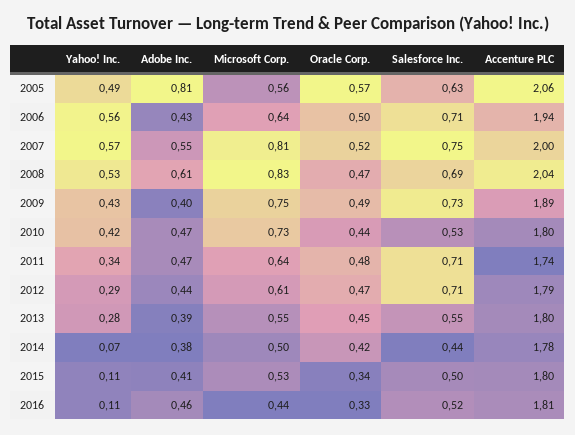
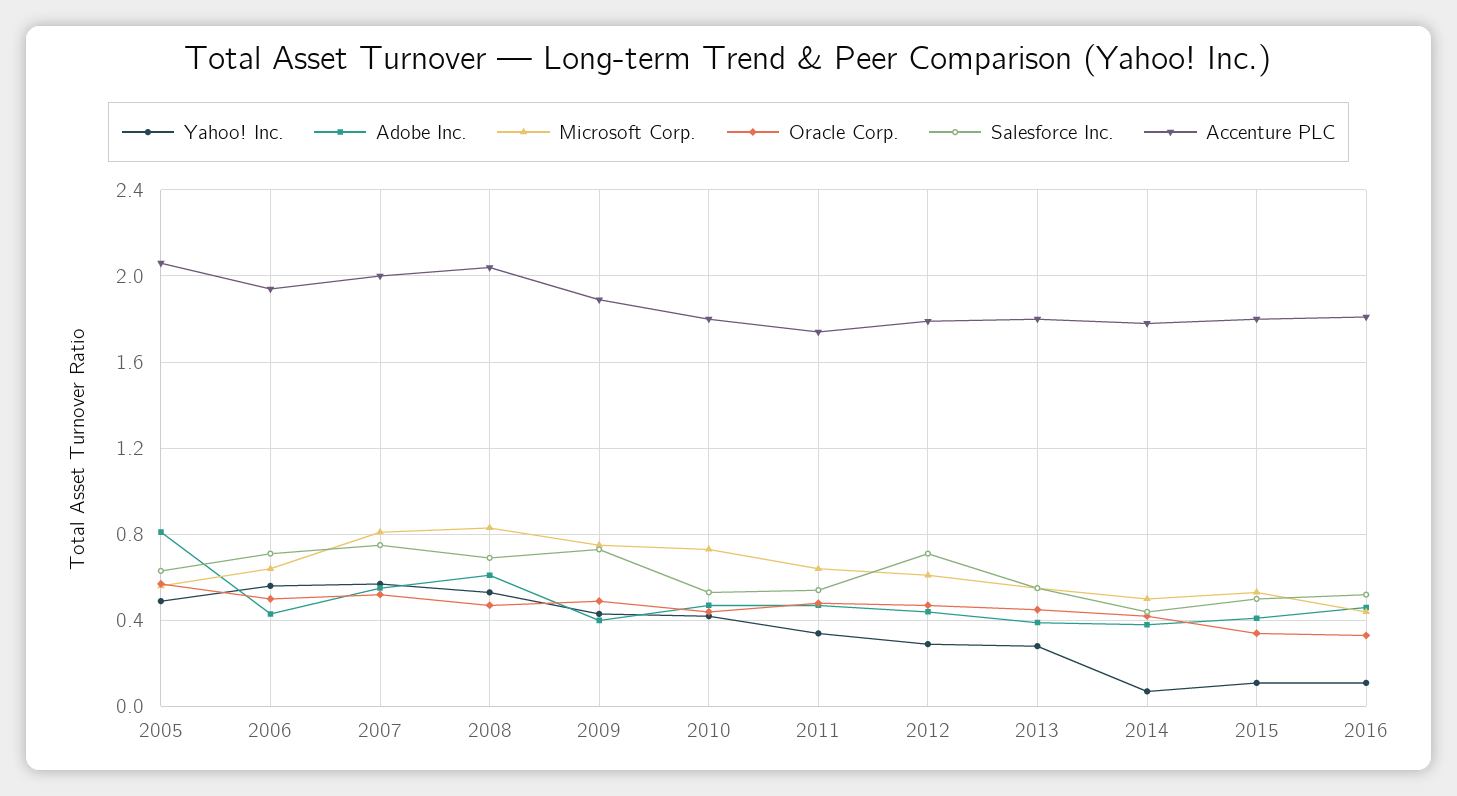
Salesforce Inc., 2011: 0.71 -> 0.55

